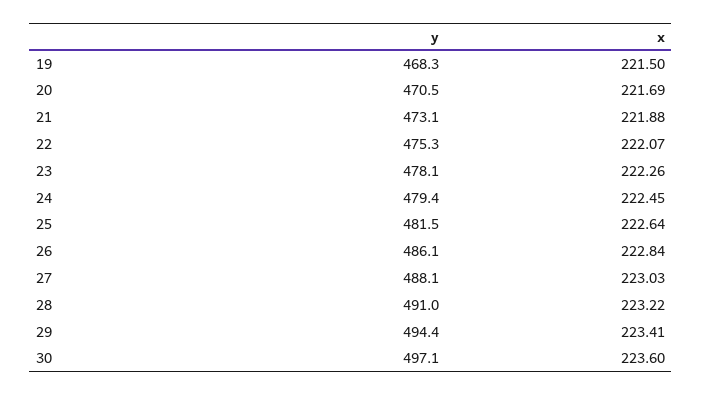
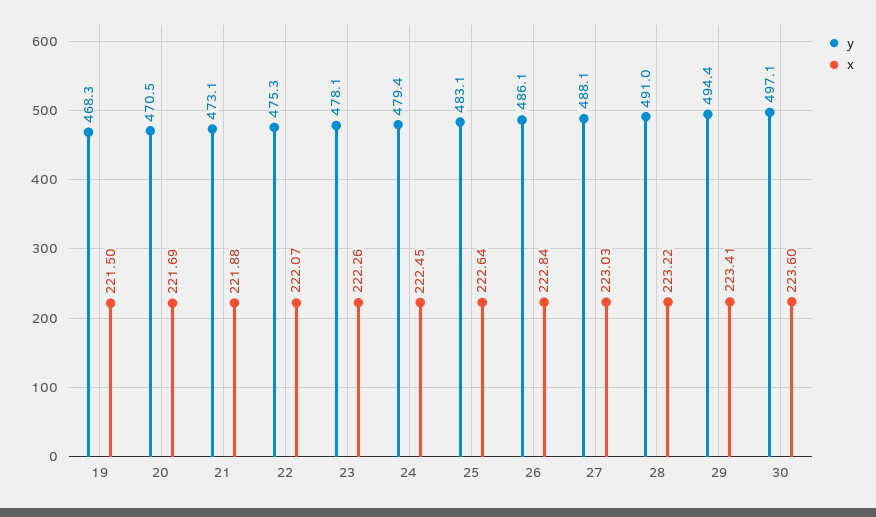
y, 25: 481.5 -> 483.1

